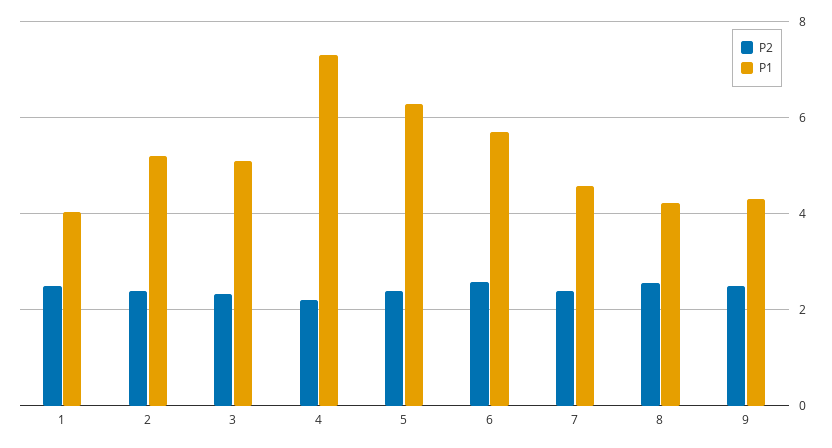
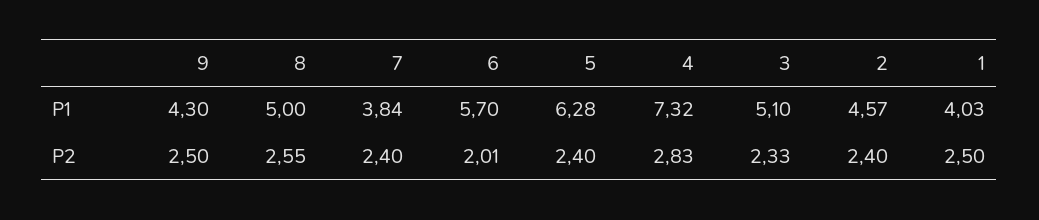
P1, 2: 5.2 -> 4.57
P2, 4: 2.2 -> 2.83
P2, 6: 2.6 -> 2.01
P1, 7: 4.6 -> 3.84
P1, 8: 4.2 -> 5

